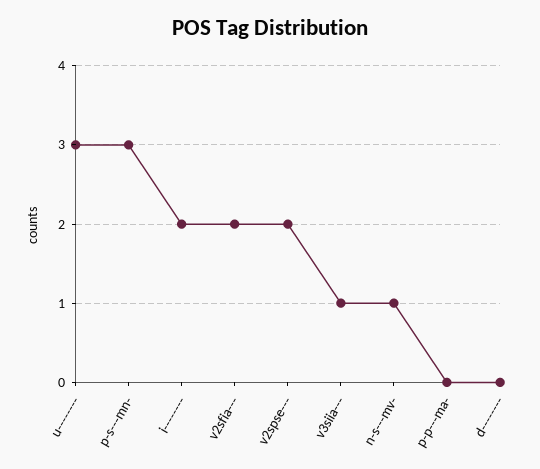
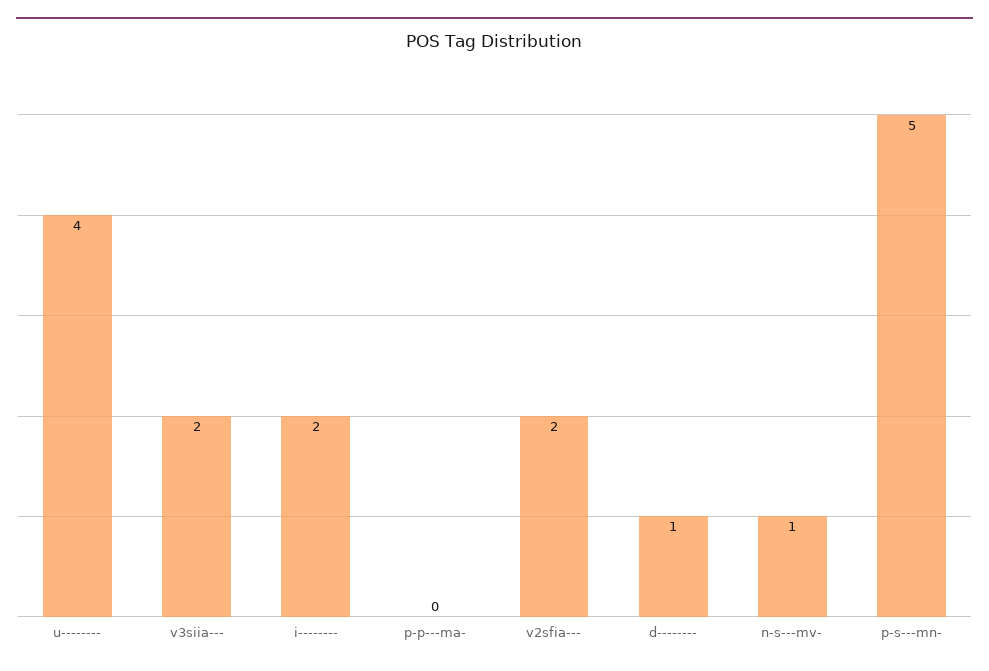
u--------: 3 -> 4
p-s---mn-: 3 -> 5
v2spse---: 2 -> none
v3siia---: 1 -> 2
d--------: 0 -> 1

